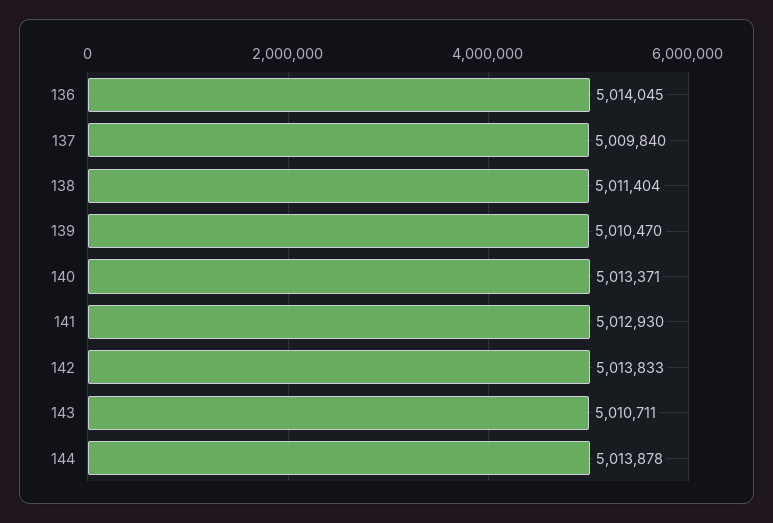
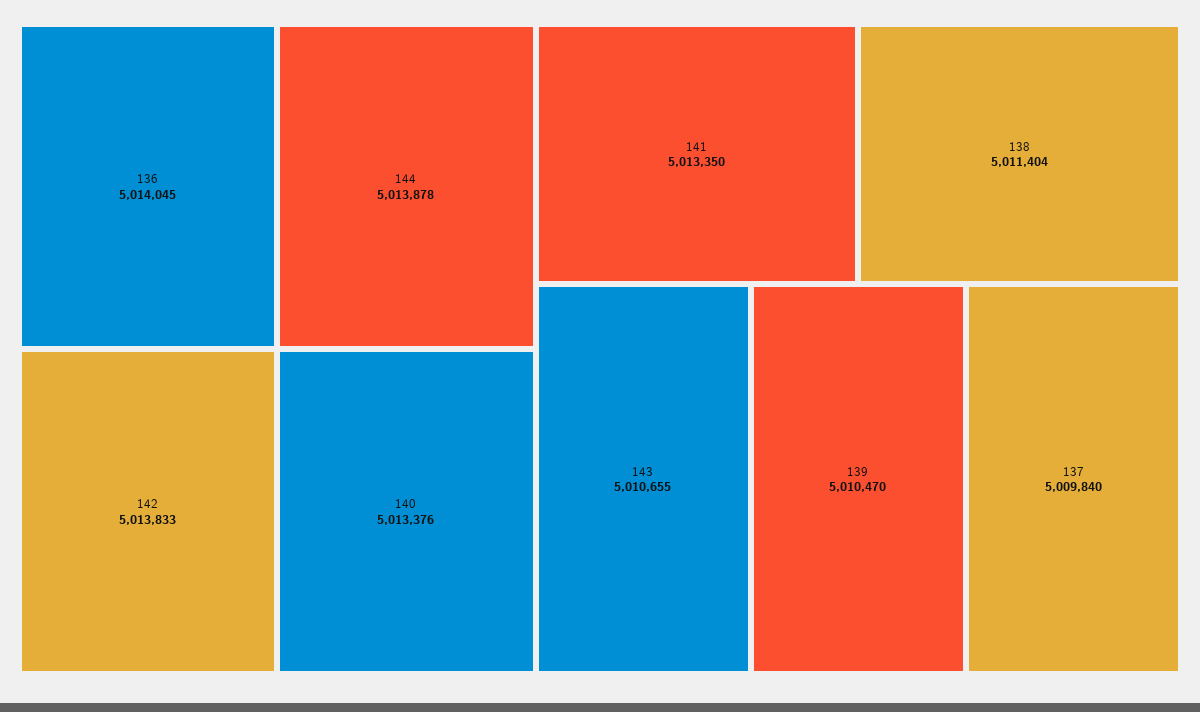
140: 5013371 -> 5013376
141: 5012930 -> 5013350
143: 5010711 -> 5010655

